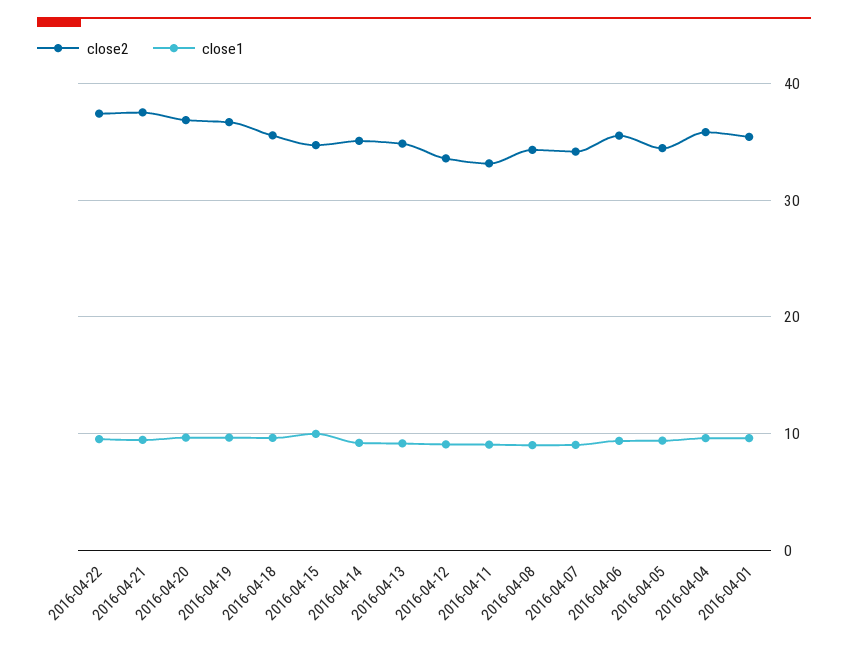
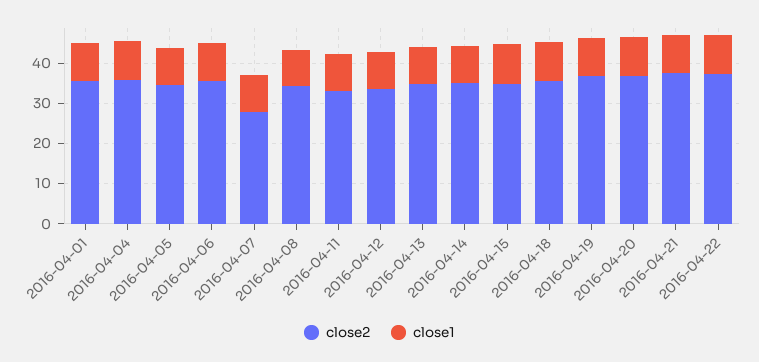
close2, 2016-04-07: 34 -> 28

